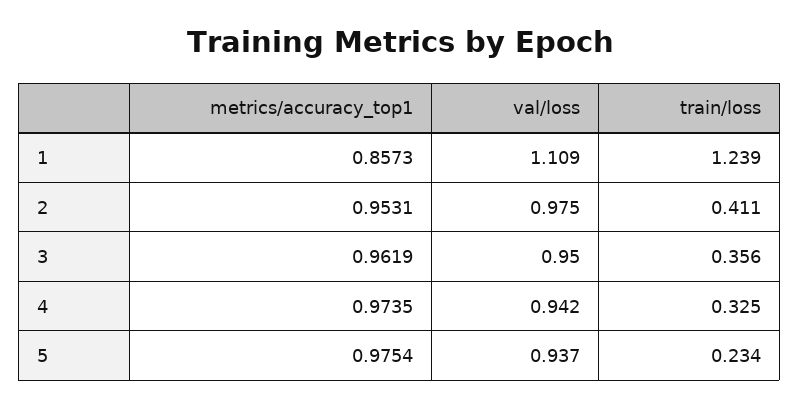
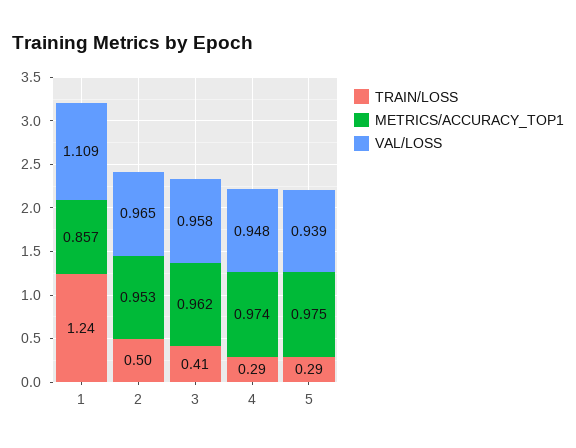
val/loss, 2: 0.975 -> 0.965
train/loss, 2: 0.411 -> 0.5
val/loss, 3: 0.95 -> 0.958
train/loss, 3: 0.356 -> 0.41
val/loss, 4: 0.942 -> 0.948
train/loss, 4: 0.325 -> 0.29
val/loss, 5: 0.937 -> 0.939
train/loss, 5: 0.234 -> 0.29

